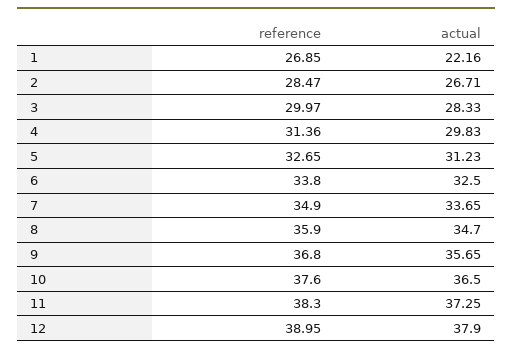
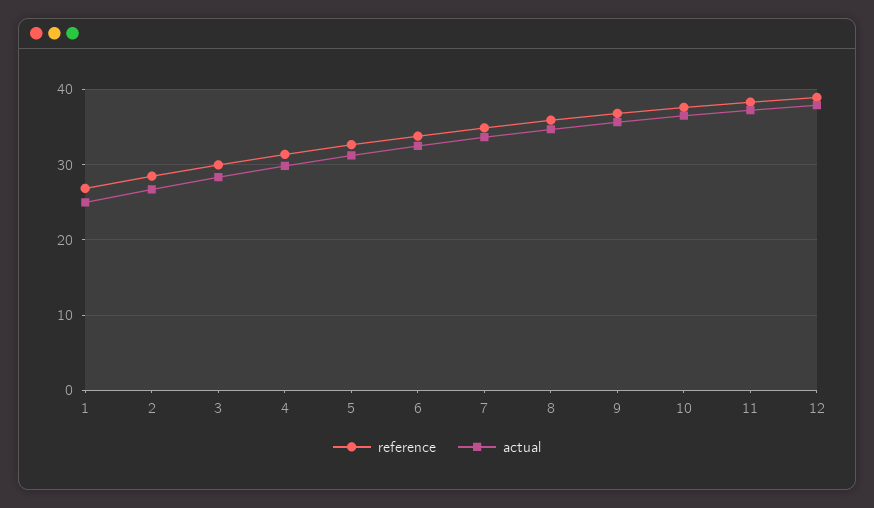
actual, 1: 22.16 -> 25

